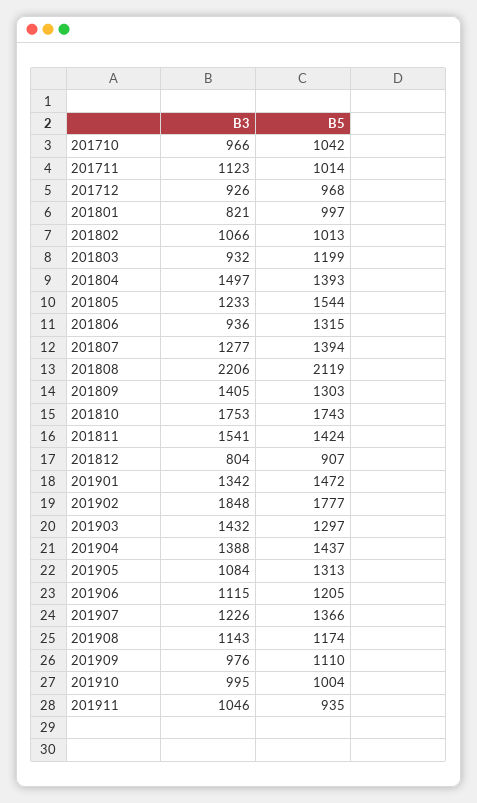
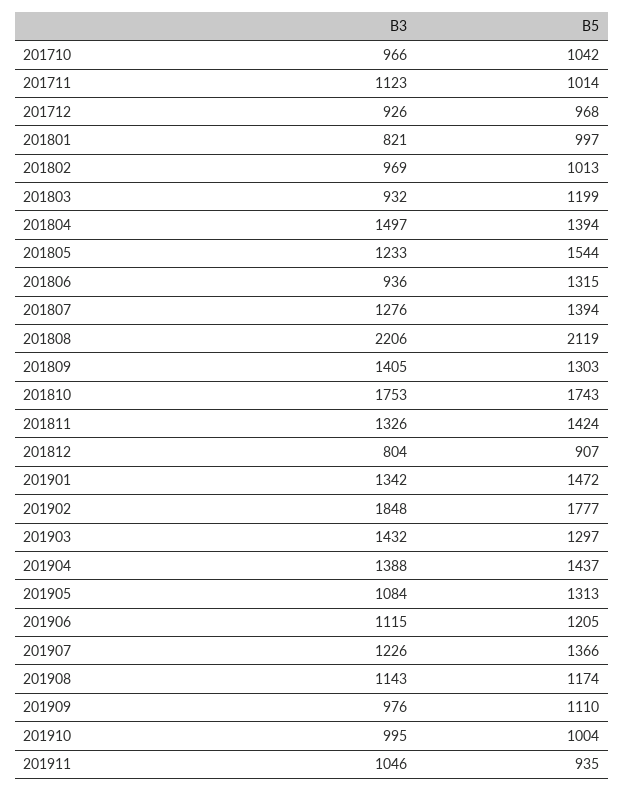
B3, 201802: 1066 -> 969
B5, 201804: 1393 -> 1394
B3, 201807: 1277 -> 1276
B3, 201811: 1541 -> 1326

